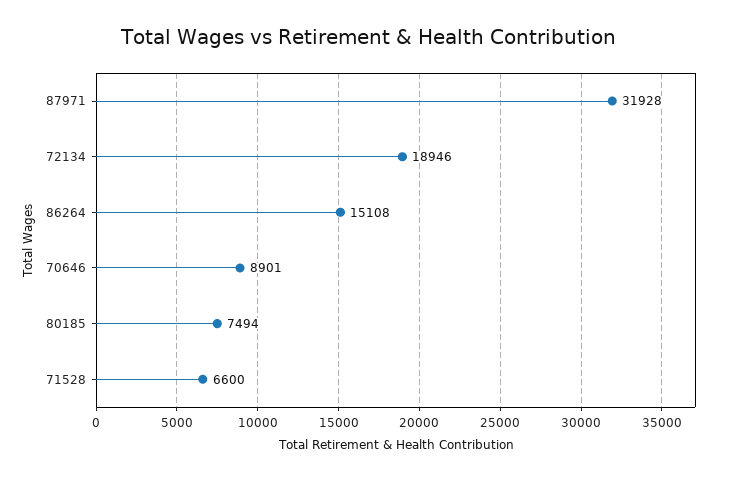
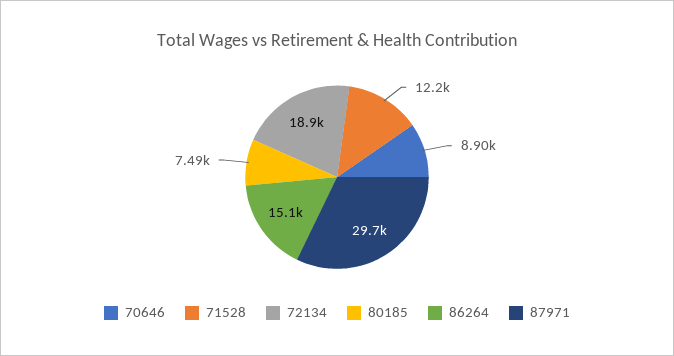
87971: 31928 -> 29700
71528: 6600 -> 12200

